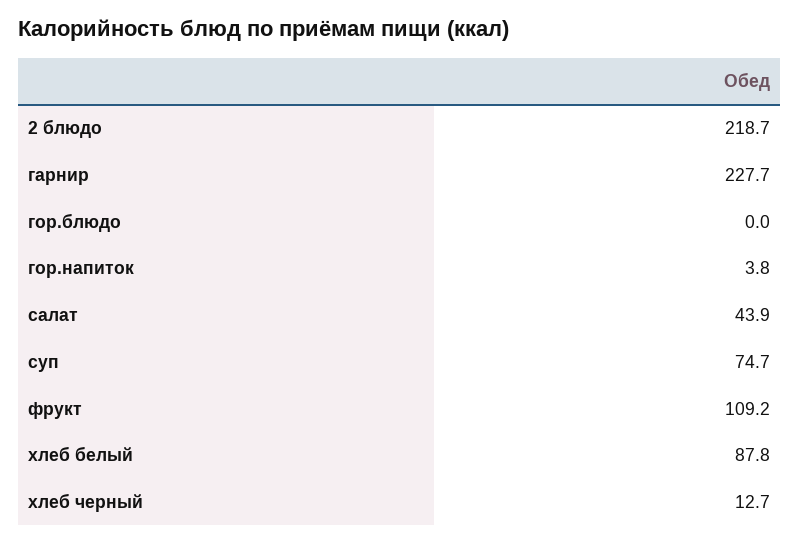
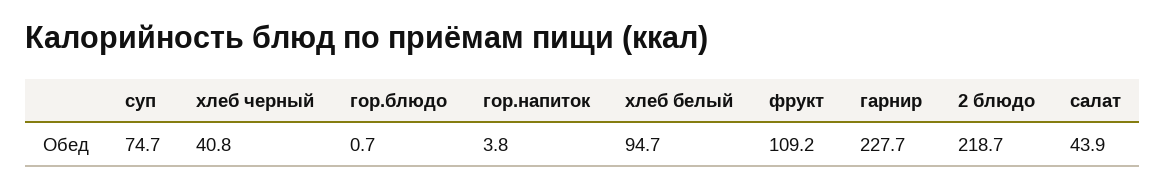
гор.блюдо: 0 -> 0.7
хлеб белый: 87.8 -> 94.7
хлеб черный: 12.7 -> 40.8

